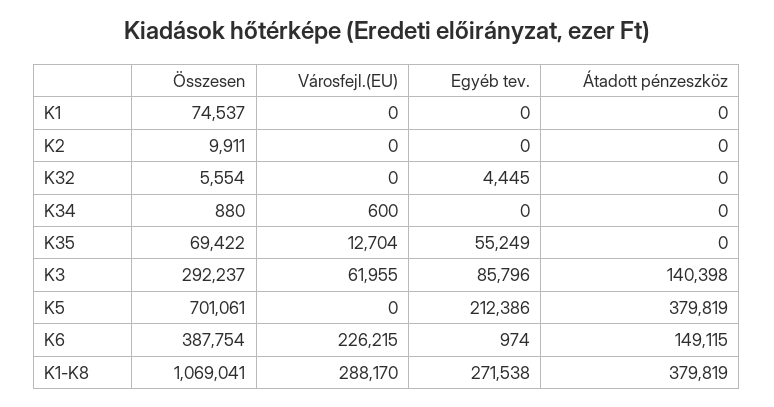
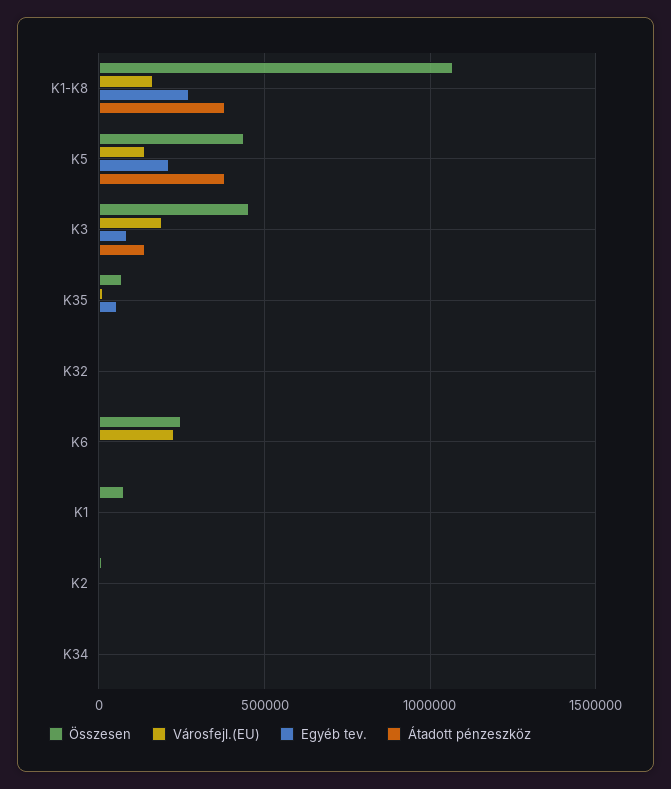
Összesen, K3: 292237 -> 450000
Városfejl.(EU), K3: 61955 -> 200000
Összesen, K5: 701061 -> 450000
Városfejl.(EU), K5: 0 -> 150000
Összesen, K6: 387754 -> 250000
Átadott pénzeszköz, K6: 149115 -> 0
Városfejl.(EU), K1-K8: 288170 -> 150000

